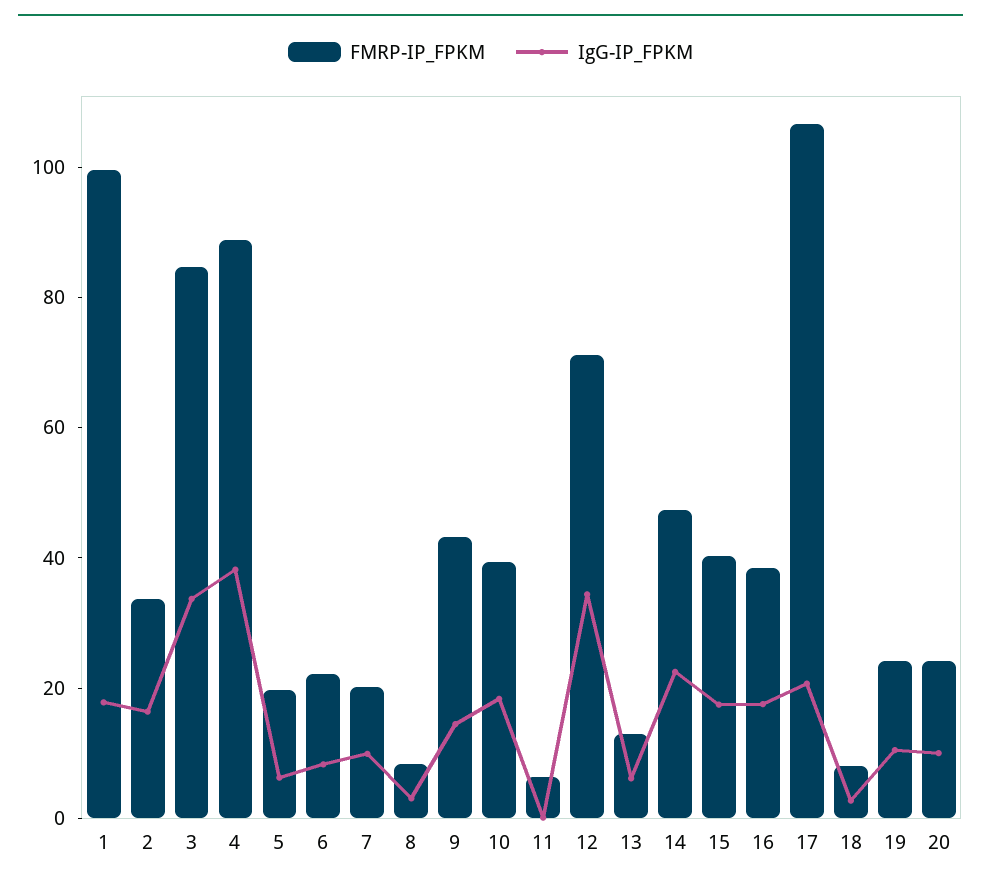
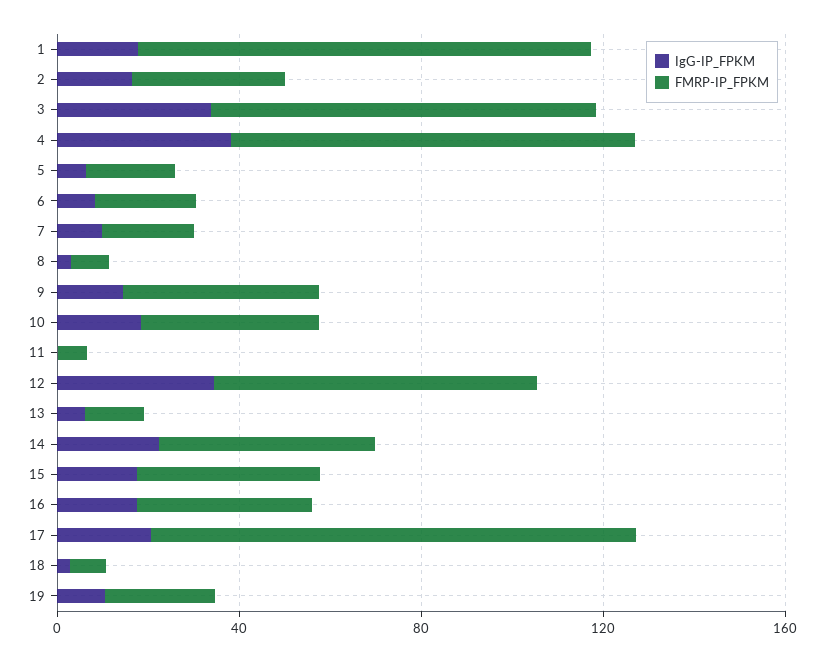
FMRP-IP_FPKM, 20: 25 -> none
IgG-IP_FPKM, 20: 10 -> none

